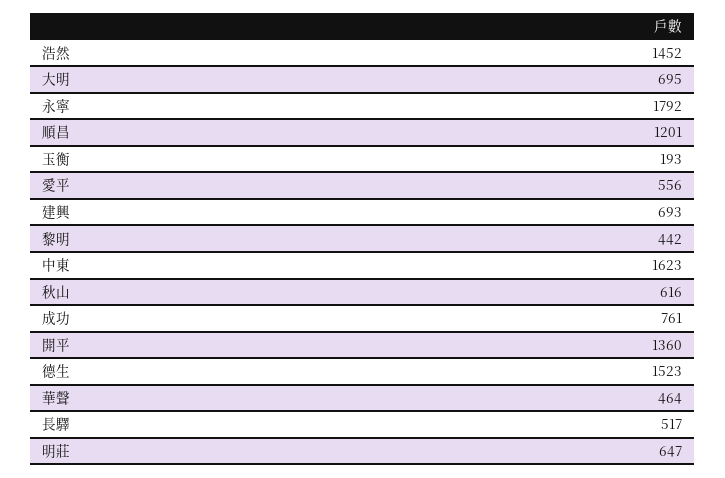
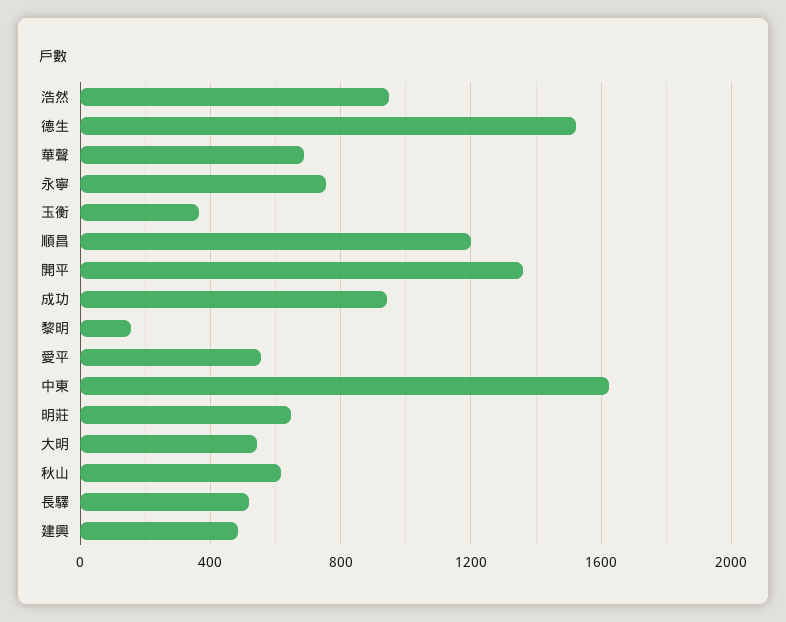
浩然: 1452 -> 950
大明: 695 -> 550
永寧: 1792 -> 750
玉衡: 193 -> 350
建興: 693 -> 500
黎明: 442 -> 150
成功: 761 -> 950
華聲: 464 -> 700

